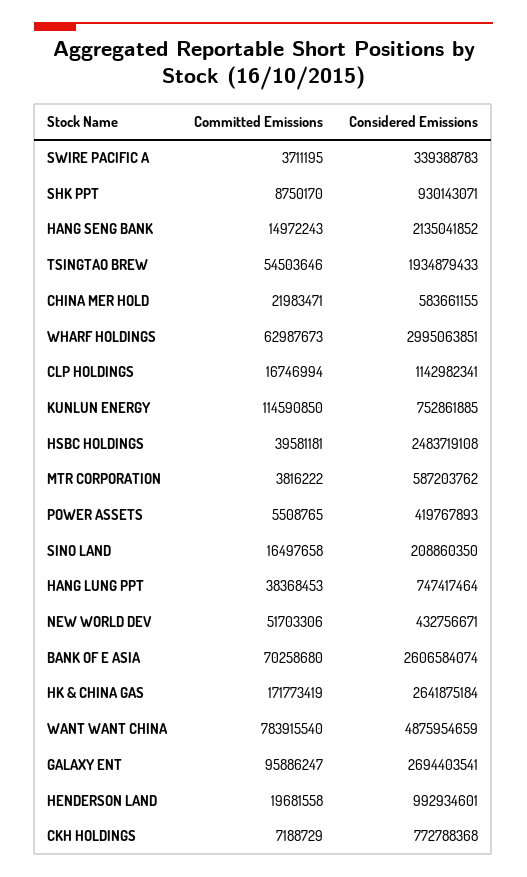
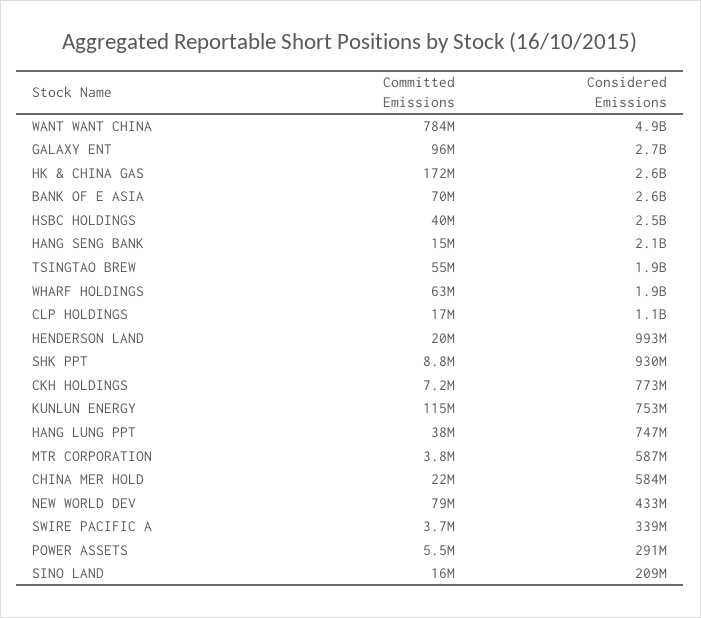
Considered Emissions, WHARF HOLDINGS: 2995063851 -> 1900000000
Considered Emissions, POWER ASSETS: 419767893 -> 291000000
Committed Emissions, NEW WORLD DEV: 51703306 -> 79000000

